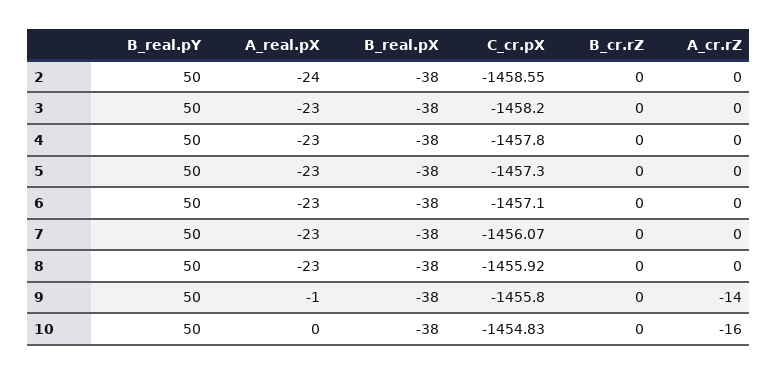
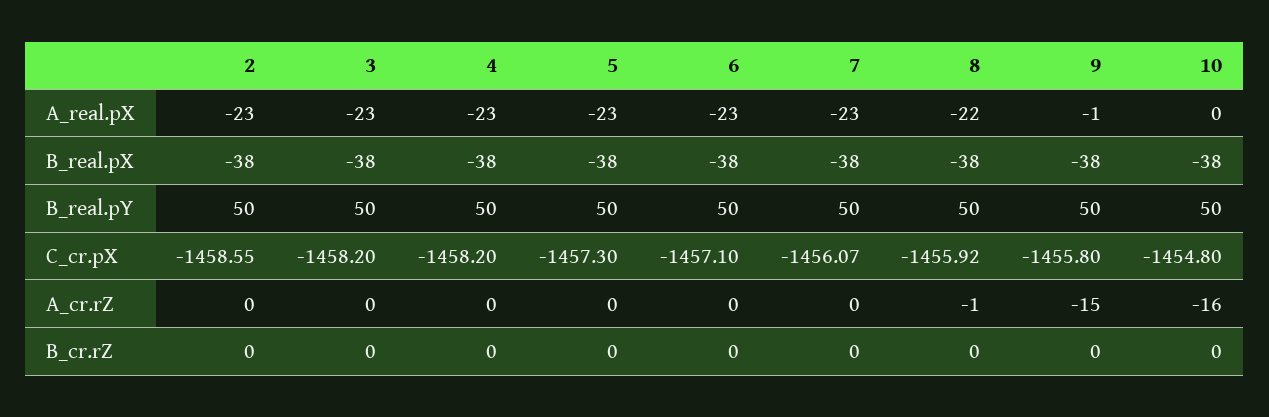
A_real.pX, 2: -24 -> -23
C_cr.pX, 4: -1457.8 -> -1458.2
A_real.pX, 8: -23 -> -22
A_cr.rZ, 8: 0 -> -1
A_cr.rZ, 9: -14 -> -15
C_cr.pX, 10: -1454.83 -> -1454.8

